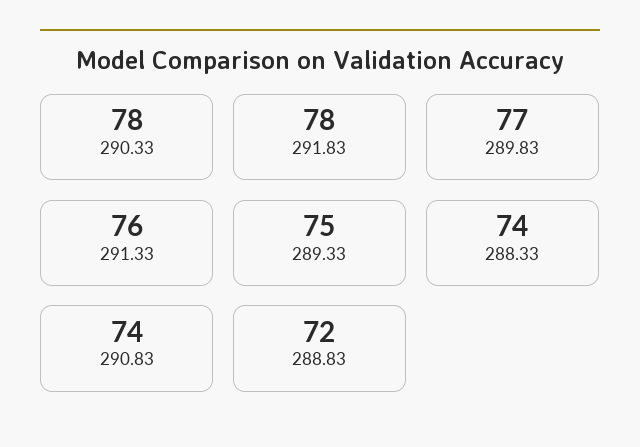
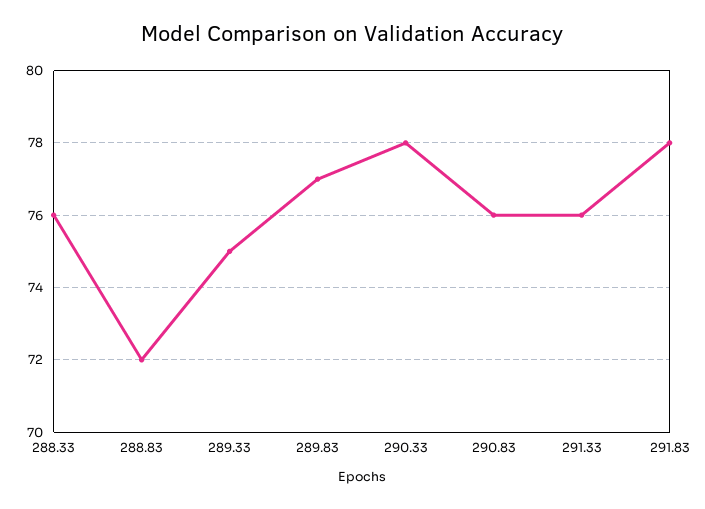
288.33: 74 -> 76
290.83: 74 -> 76

